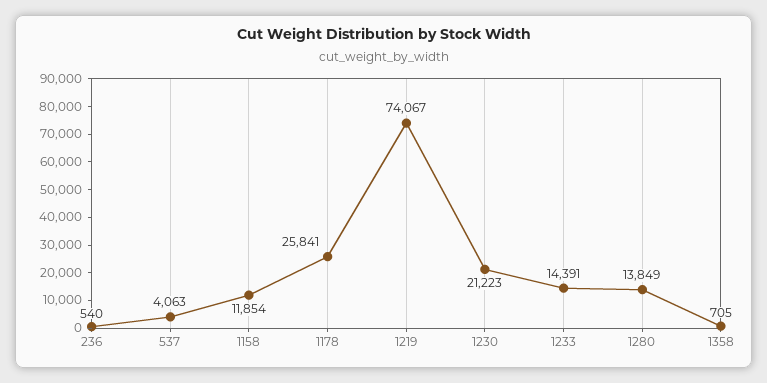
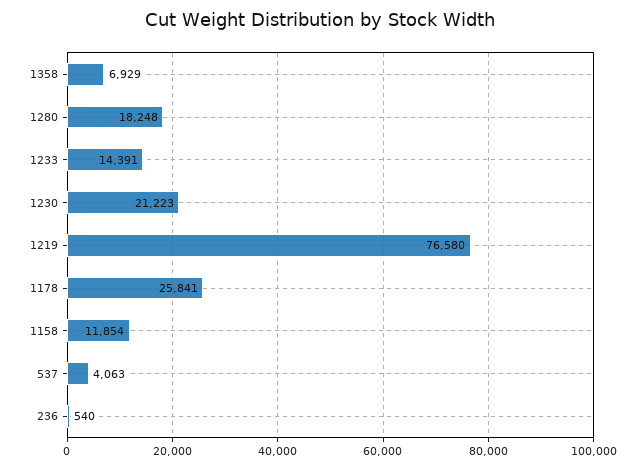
1219: 74067 -> 76580
1280: 13849 -> 18248
1358: 705 -> 6929

